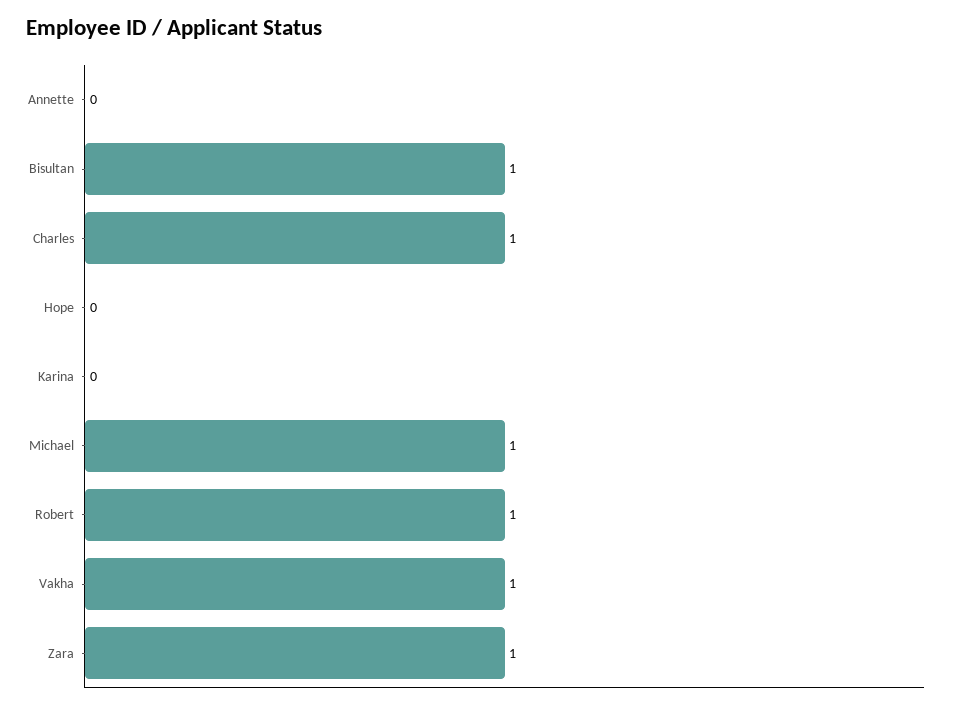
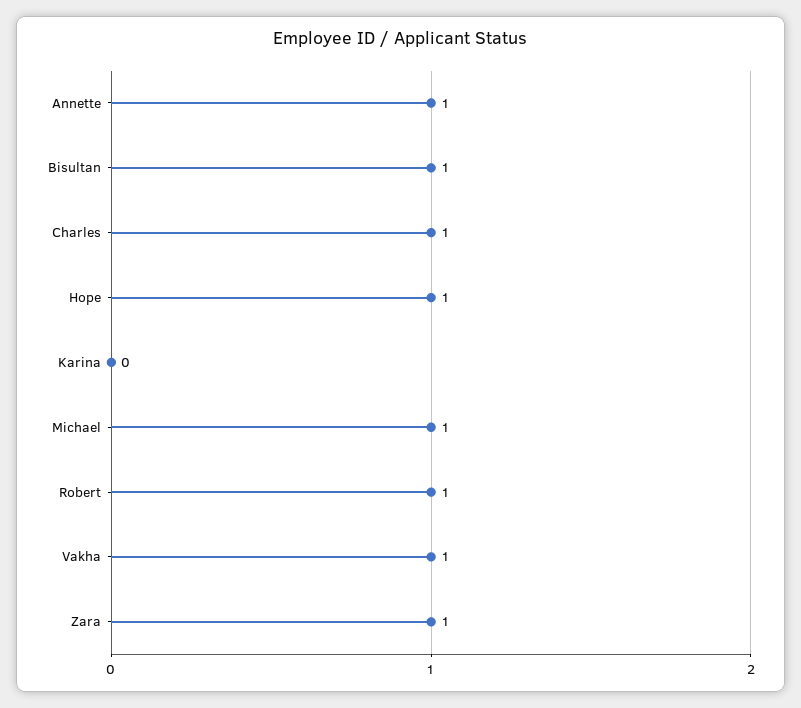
Annette: 0 -> 1
Hope: 0 -> 1

